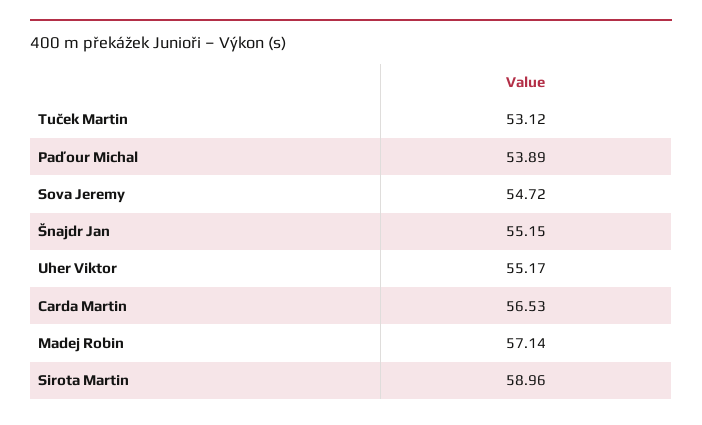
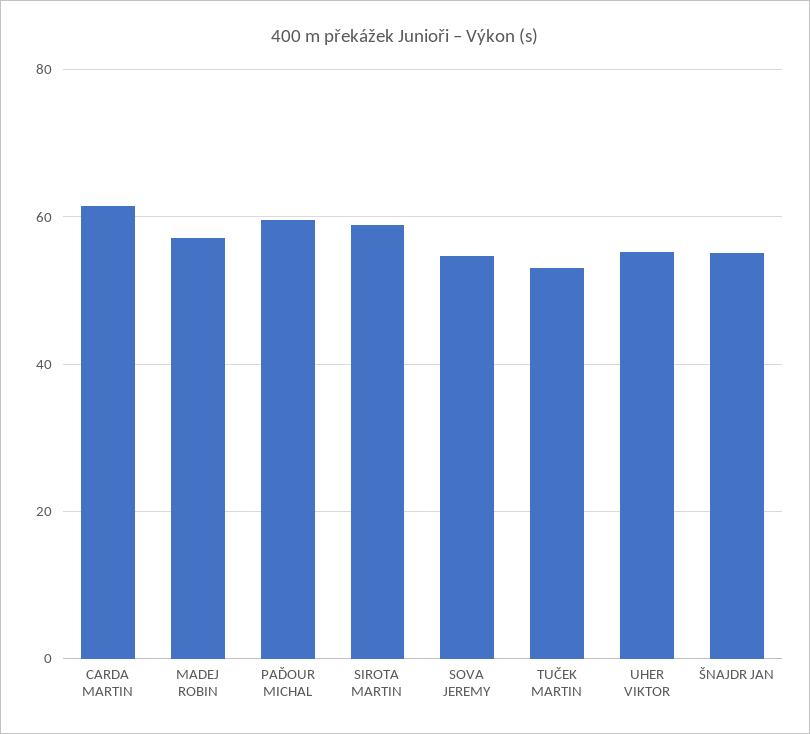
Paďour Michal: 53.89 -> 60
Carda Martin: 56.53 -> 62

